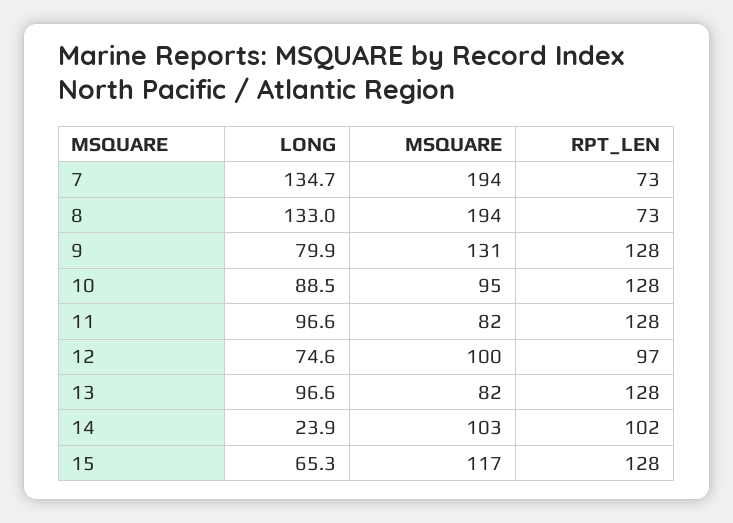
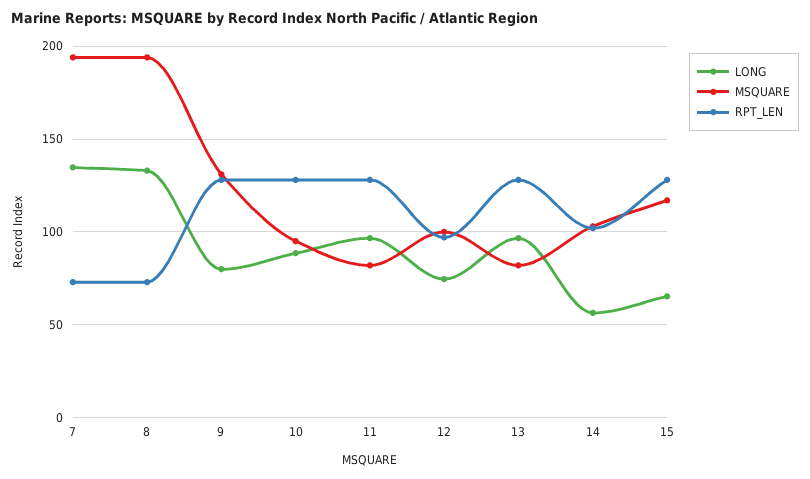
LONG, 14: 23.9 -> 55

